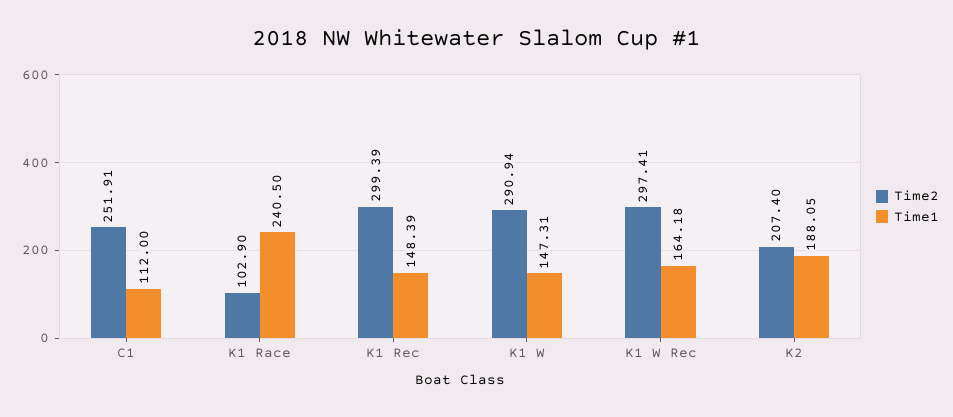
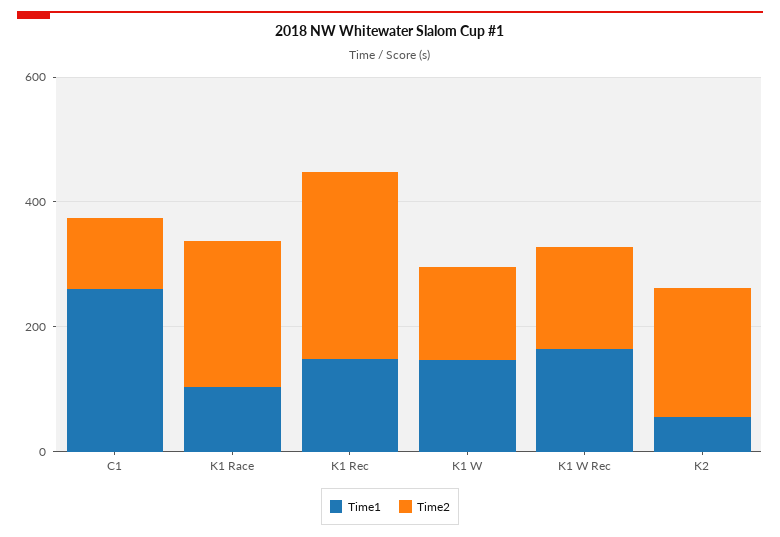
Time2, C1: 251.91 -> 100
Time1, C1: 112 -> 250
Time2, K1 Race: 102.9 -> 250
Time1, K1 Race: 240.5 -> 100
Time2, K1 W: 290.94 -> 150
Time2, K1 W Rec: 297.41 -> 150
Time1, K2: 188.05 -> 50

